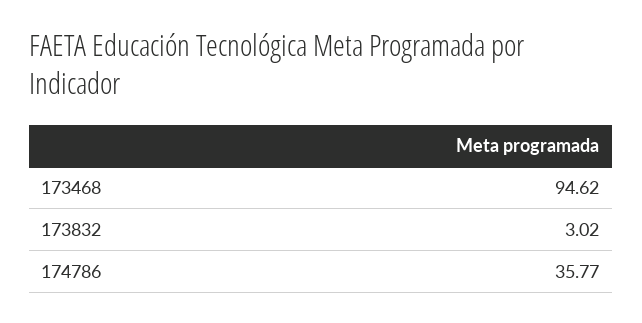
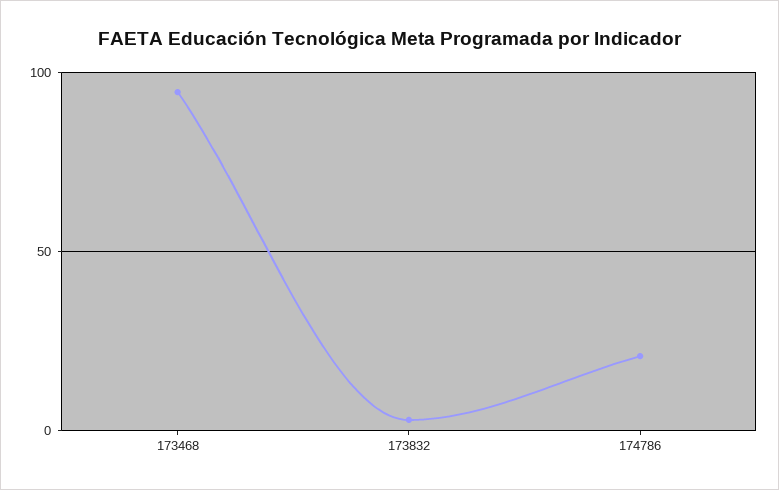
174786: 35.77 -> 20

